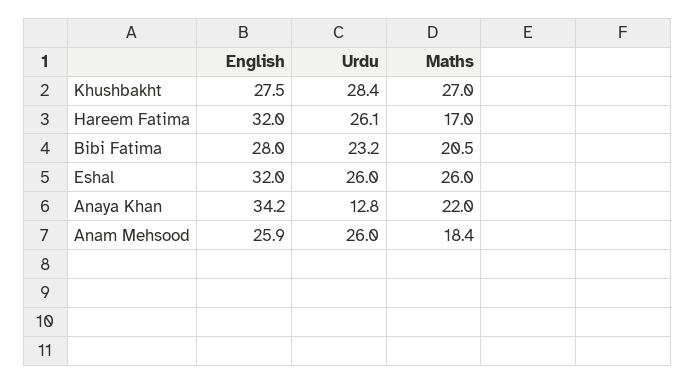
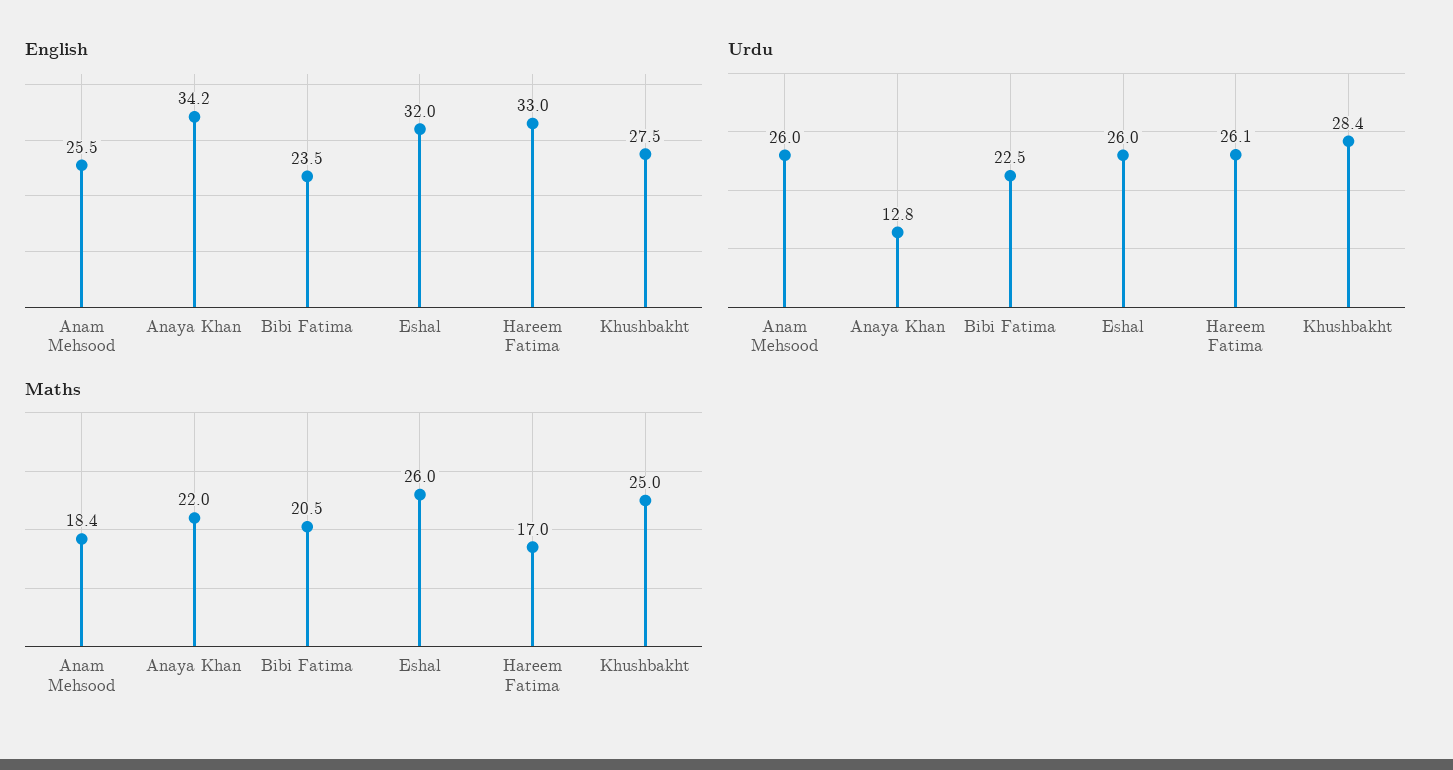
Maths, Khushbakht: 27 -> 25
English, Hareem Fatima: 32 -> 33
English, Bibi Fatima: 28 -> 23.5
Urdu, Bibi Fatima: 23.2 -> 22.5
English, Anam Mehsood: 25.9 -> 25.5

